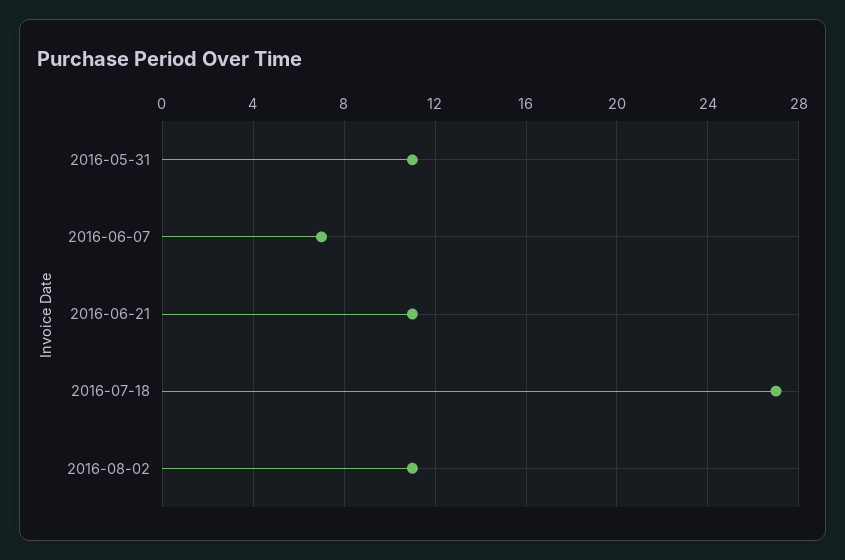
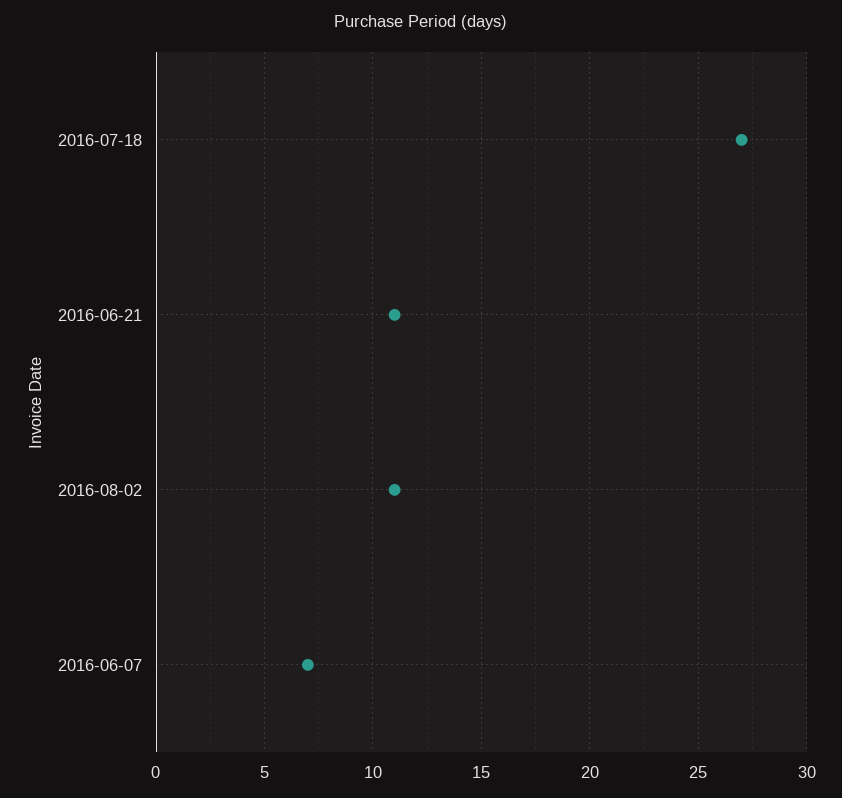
2016-05-31: 11 -> none

